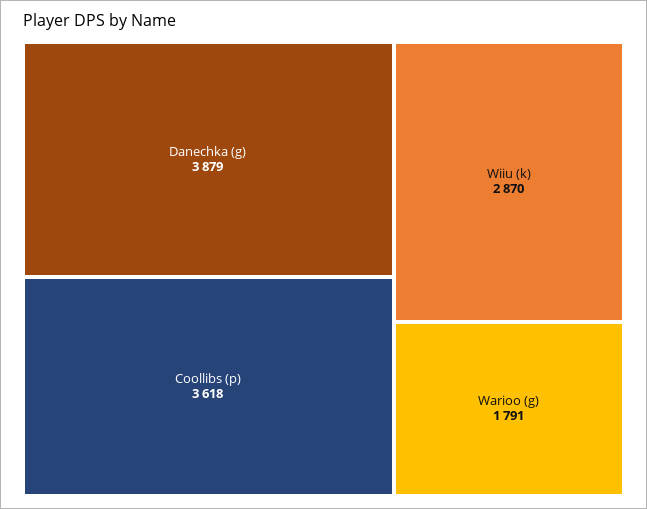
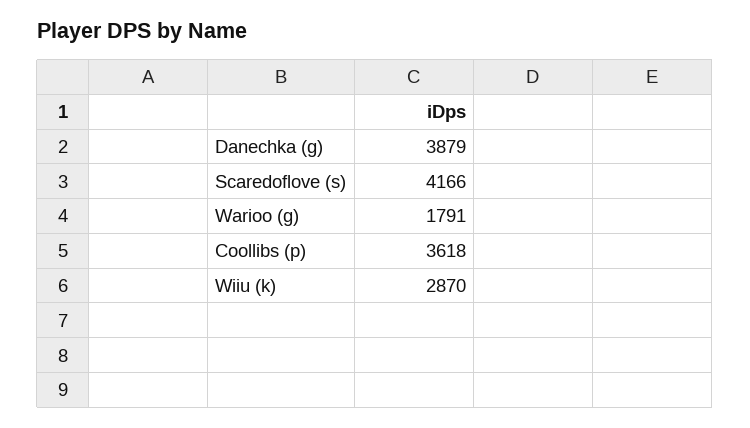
Scaredoflove (s): none -> 4166

